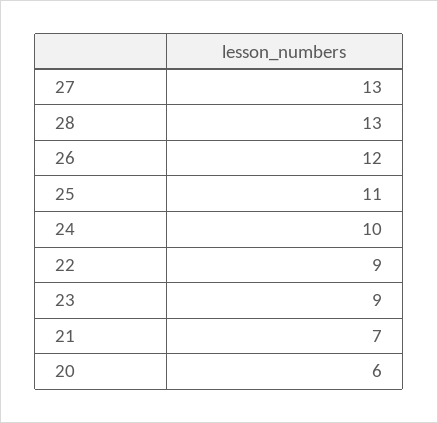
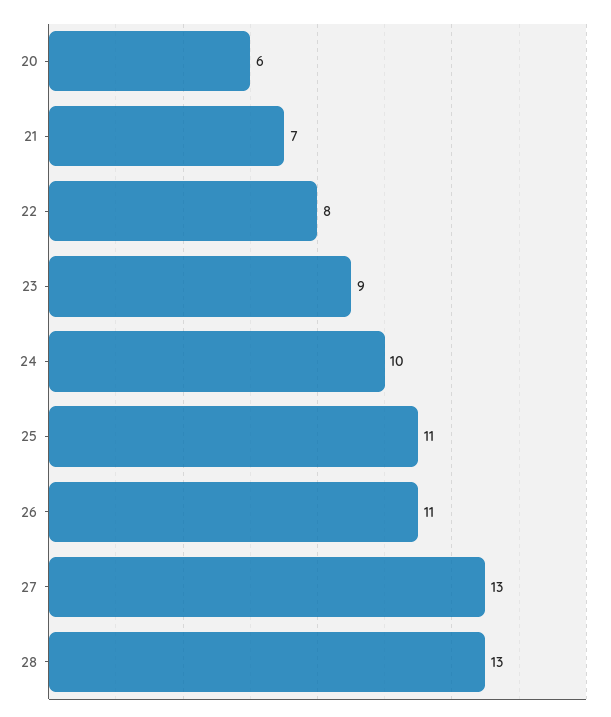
26: 12 -> 11
22: 9 -> 8

